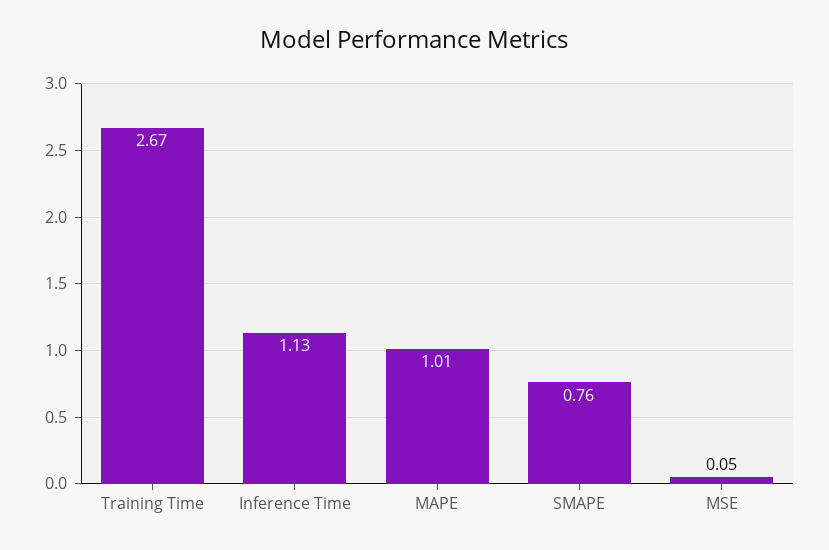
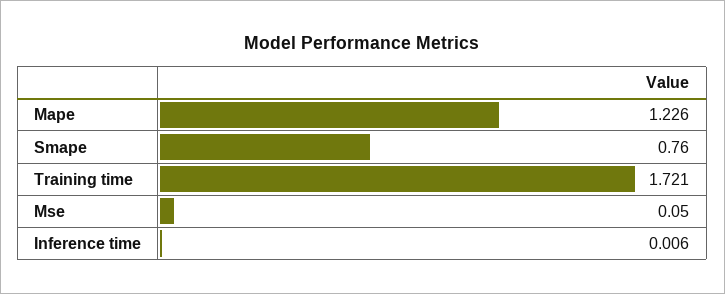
Training Time: 2.67 -> 1.721
Inference Time: 1.13 -> 0.006
MAPE: 1.01 -> 1.226

